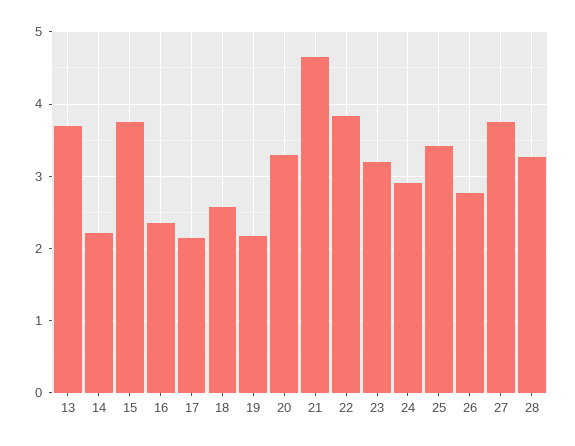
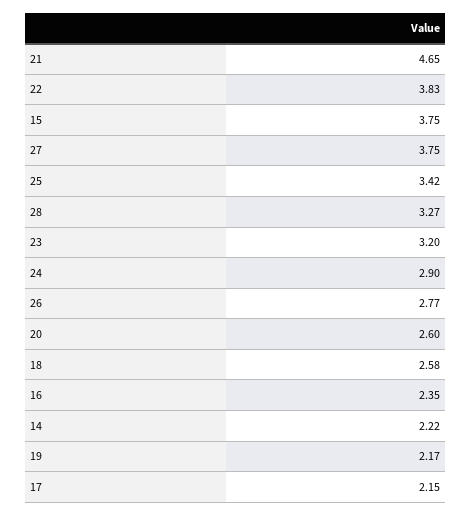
13: 3.7 -> none
20: 3.3 -> 2.6

